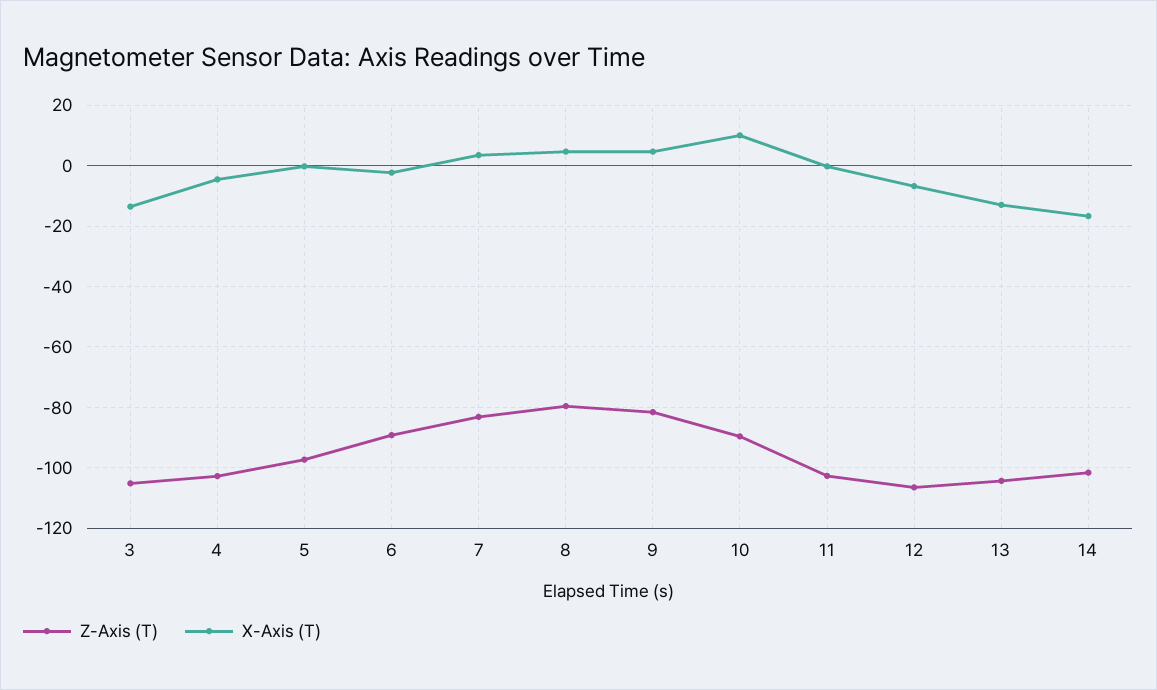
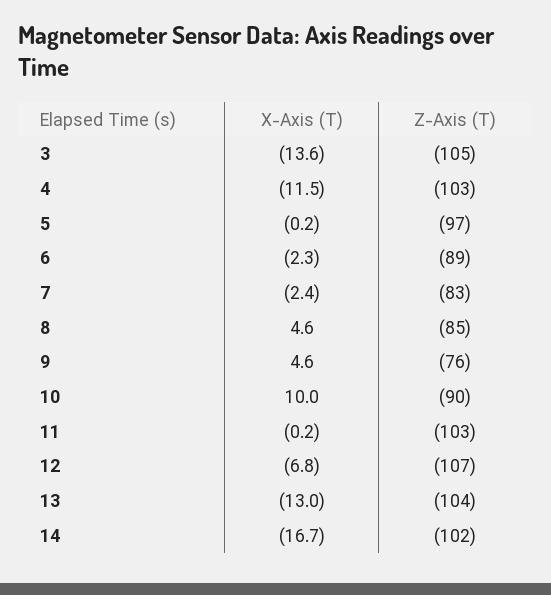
X-Axis (T), 4: -4 -> -11.5
X-Axis (T), 7: 4 -> -2.4
Z-Axis (T), 8: -80 -> -85
Z-Axis (T), 9: -82 -> -76

